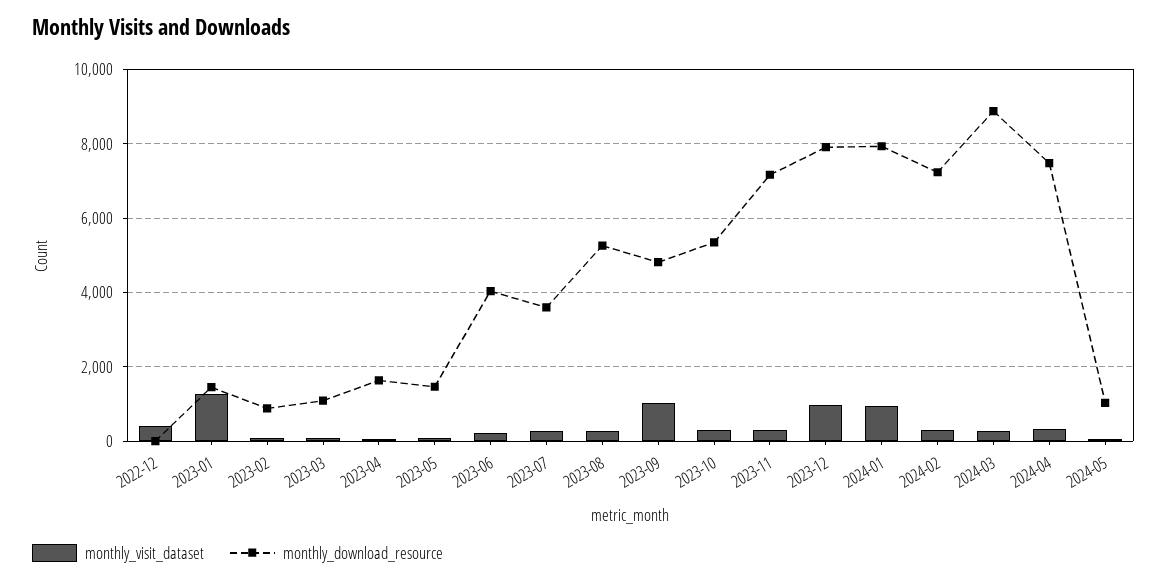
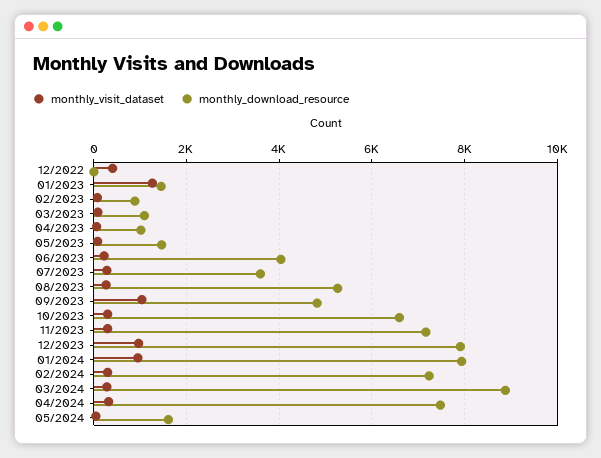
monthly_download_resource, 2023-04: 1600 -> 1000
monthly_download_resource, 2023-10: 5400 -> 6600
monthly_download_resource, 2024-05: 1000 -> 1600

